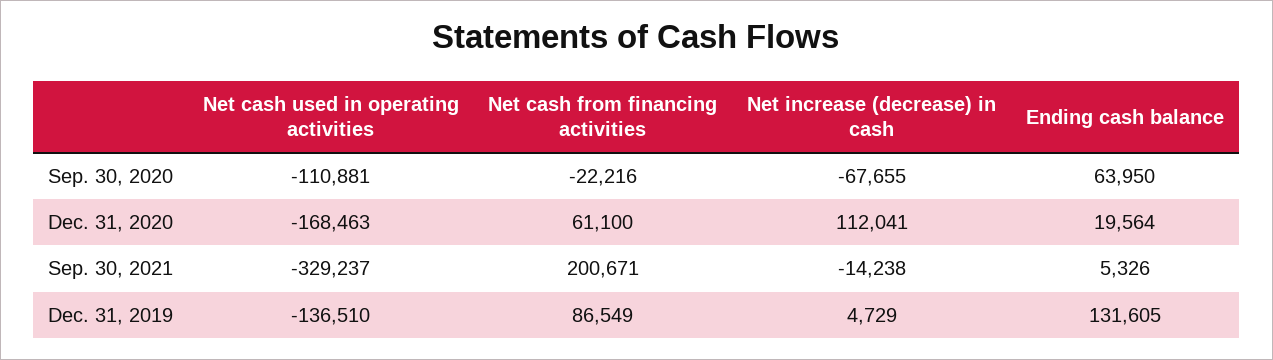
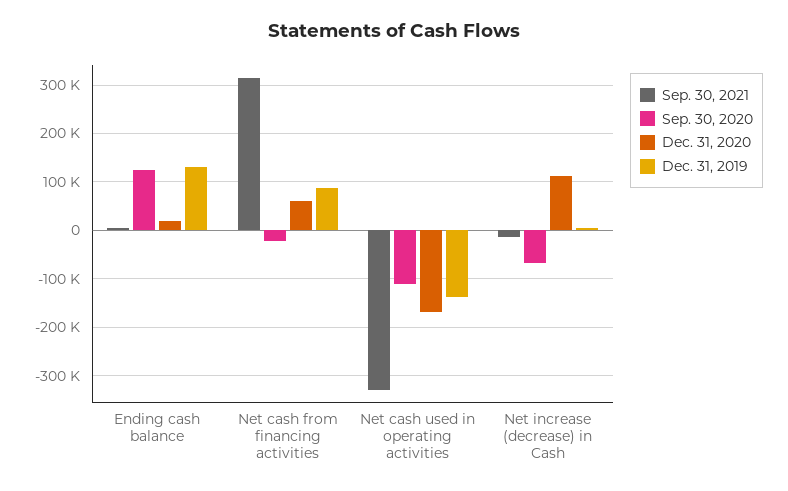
Sep. 30, 2020, Ending cash balance: 63950 -> 120000
Sep. 30, 2021, Net cash from financing activities: 200671 -> 320000

